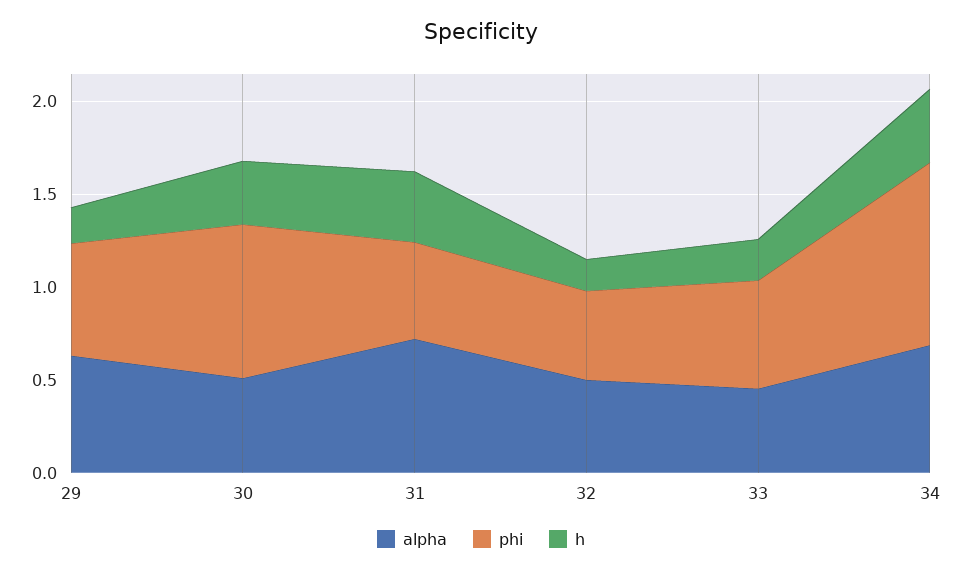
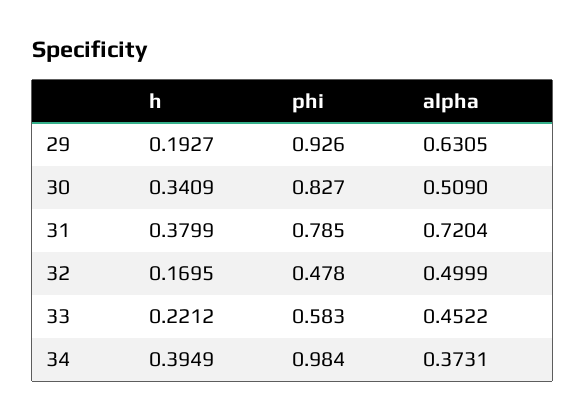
phi, 29: 0.6 -> 0.926
phi, 31: 0.5 -> 0.785
alpha, 34: 0.7 -> 0.3731

